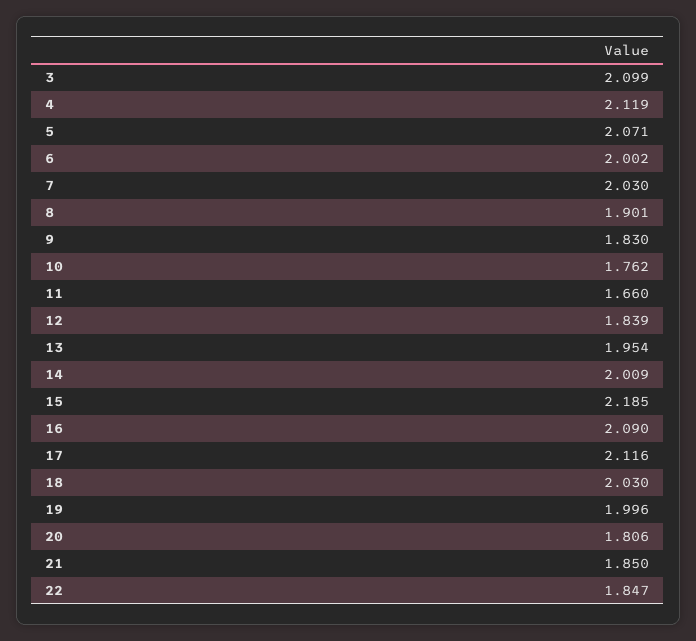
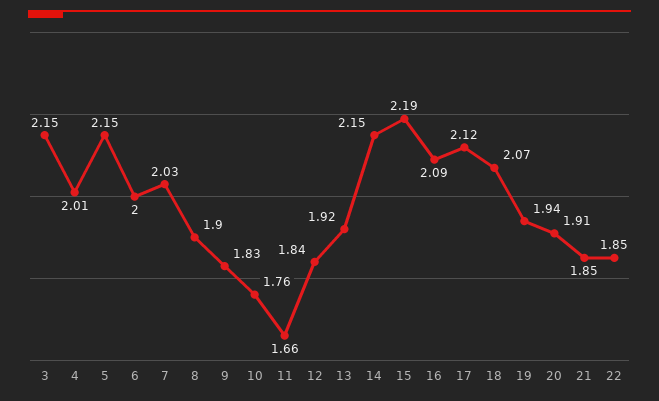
3: 2.099 -> 2.15
4: 2.119 -> 2.01
5: 2.071 -> 2.15
13: 1.954 -> 1.92
14: 2.009 -> 2.15
18: 2.03 -> 2.07
19: 1.996 -> 1.94
20: 1.806 -> 1.91

